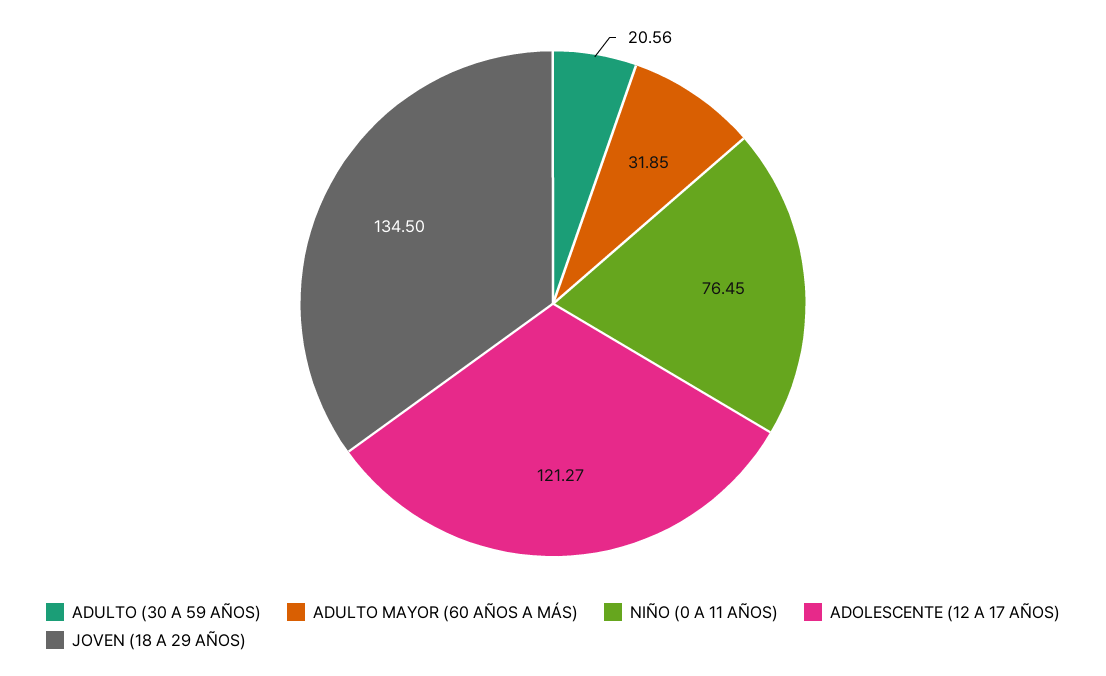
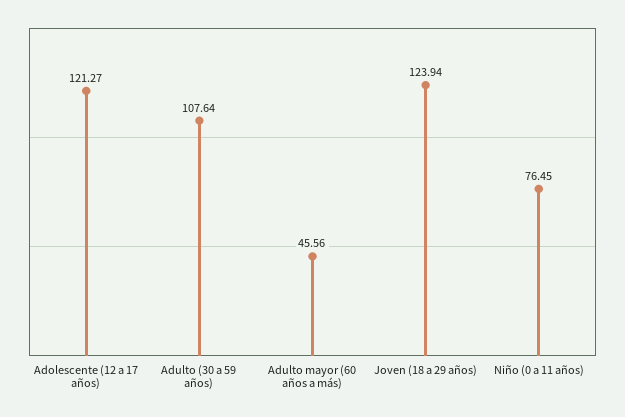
ADULTO (30 A 59 AÑOS): 20.56 -> 107.64
ADULTO MAYOR (60 AÑOS A MÁS): 31.85 -> 45.56
JOVEN (18 A 29 AÑOS): 134.5 -> 123.94

